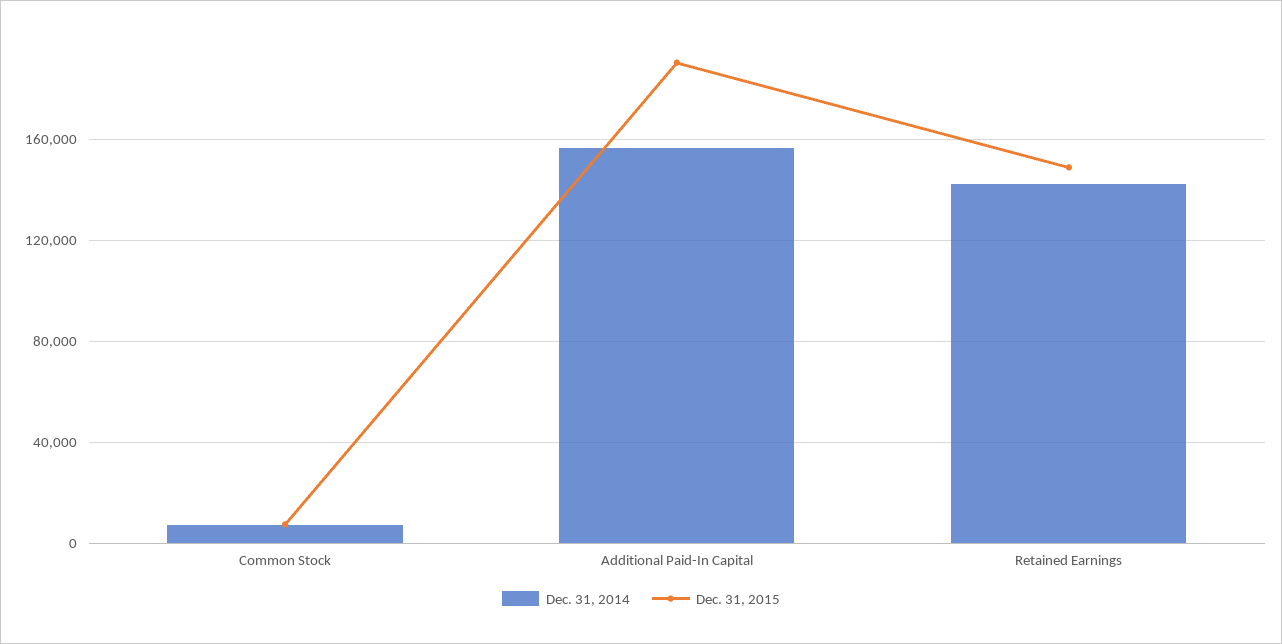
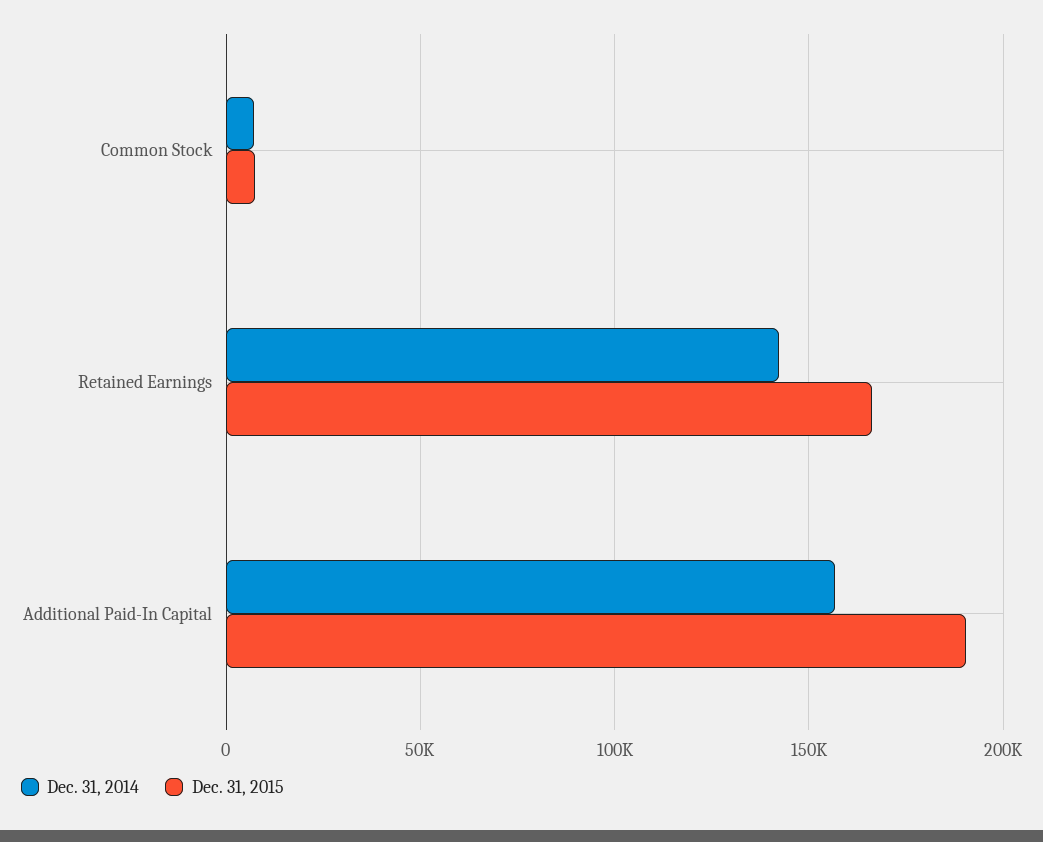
Dec. 31, 2015, Retained Earnings: 150000 -> 165000

